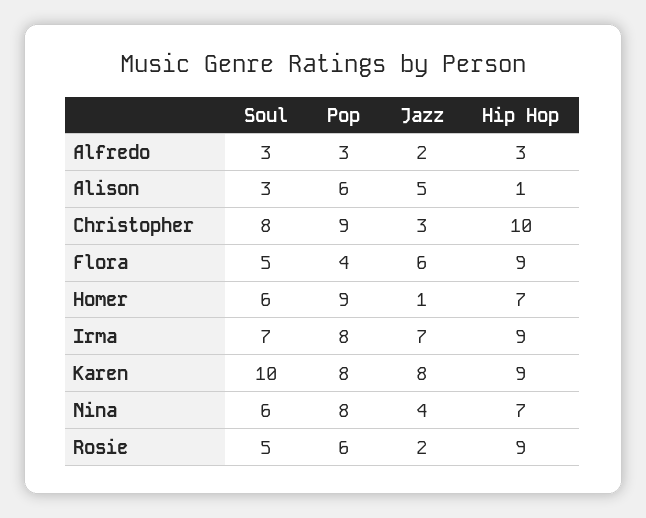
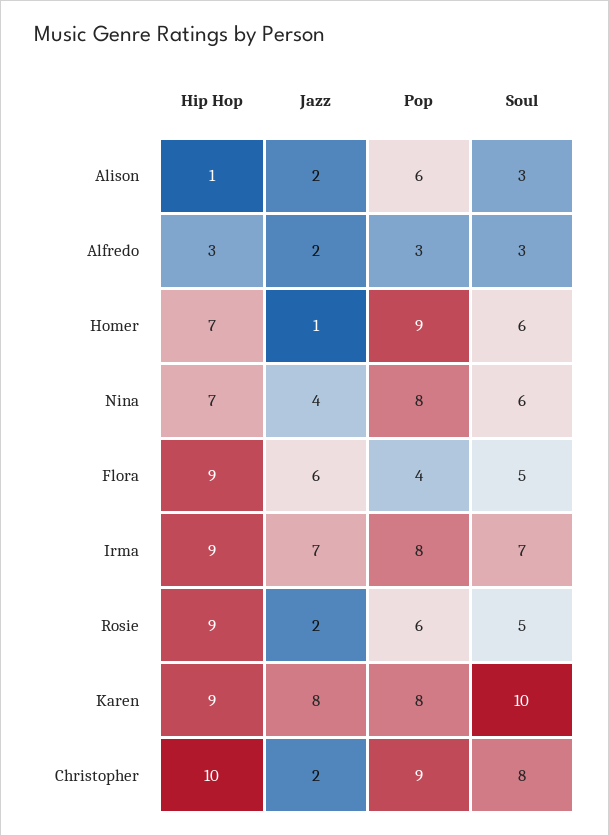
Jazz, Alison: 5 -> 2
Jazz, Christopher: 3 -> 2

